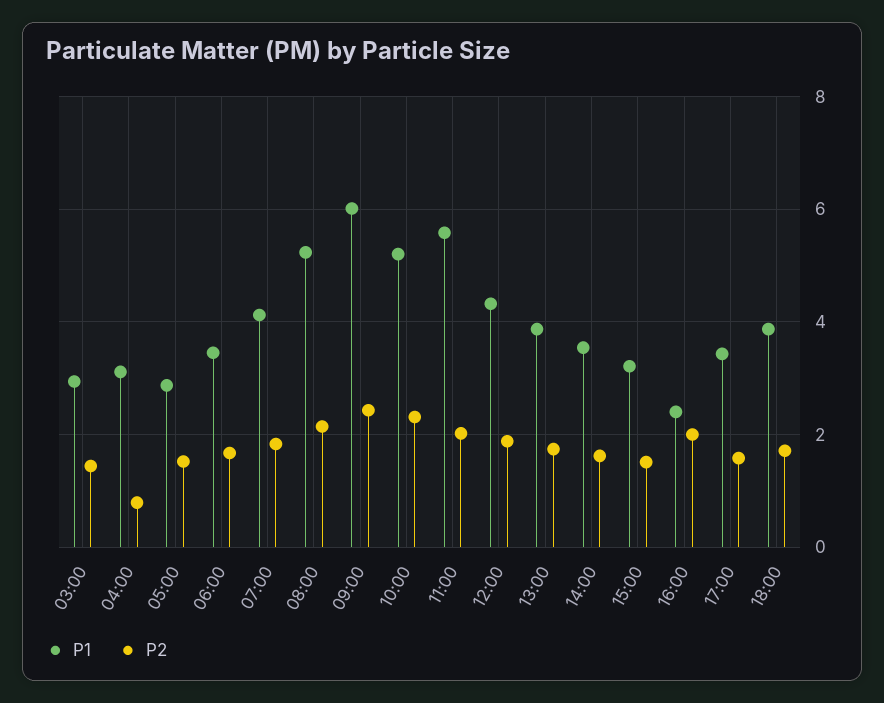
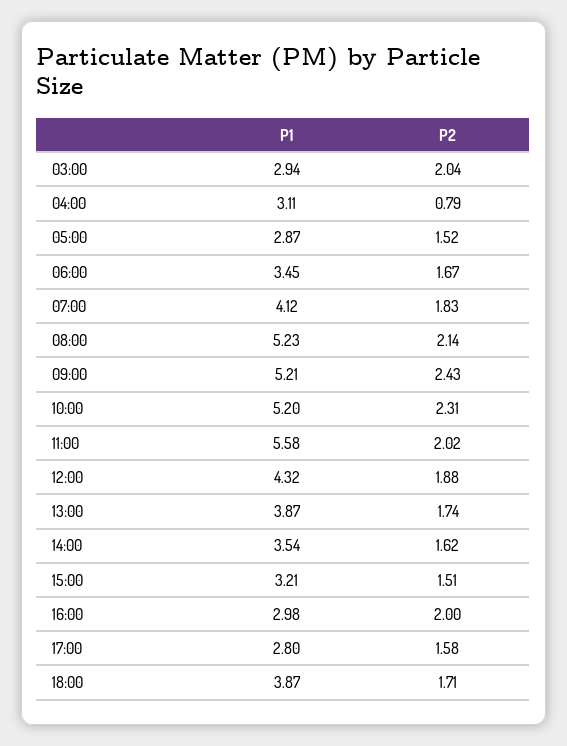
P2, 03:00: 1.4 -> 2.04
P1, 09:00: 6 -> 5.21
P1, 16:00: 2.4 -> 2.98
P1, 17:00: 3.4 -> 2.8

